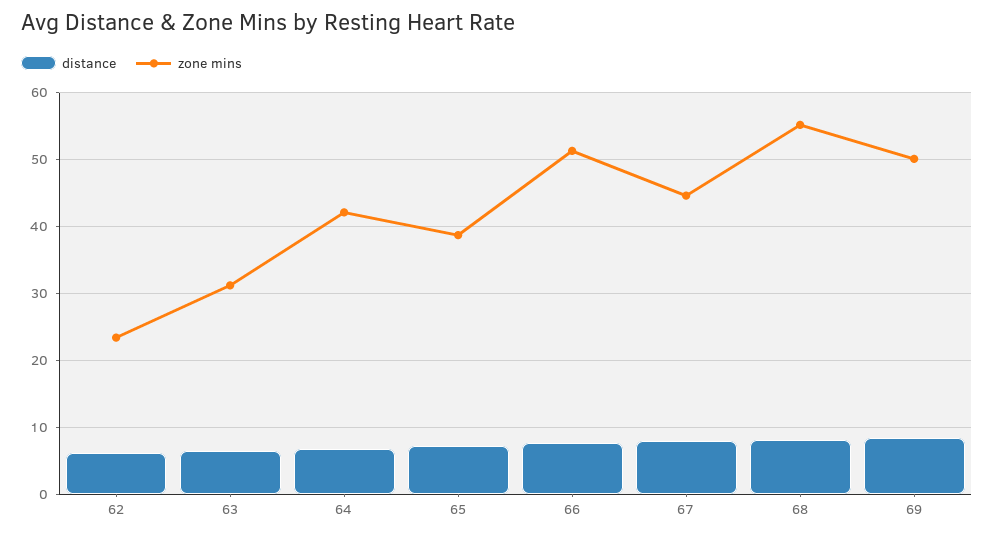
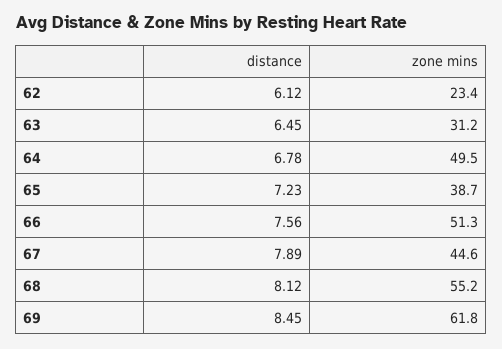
zone mins, 64: 42 -> 49.5
zone mins, 69: 50 -> 61.8

